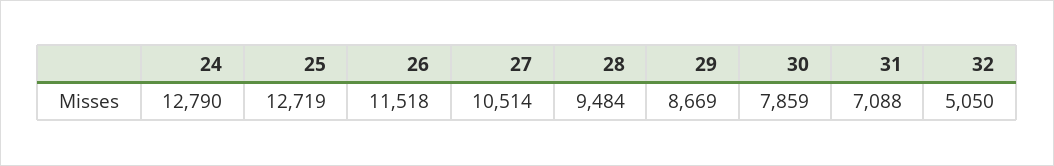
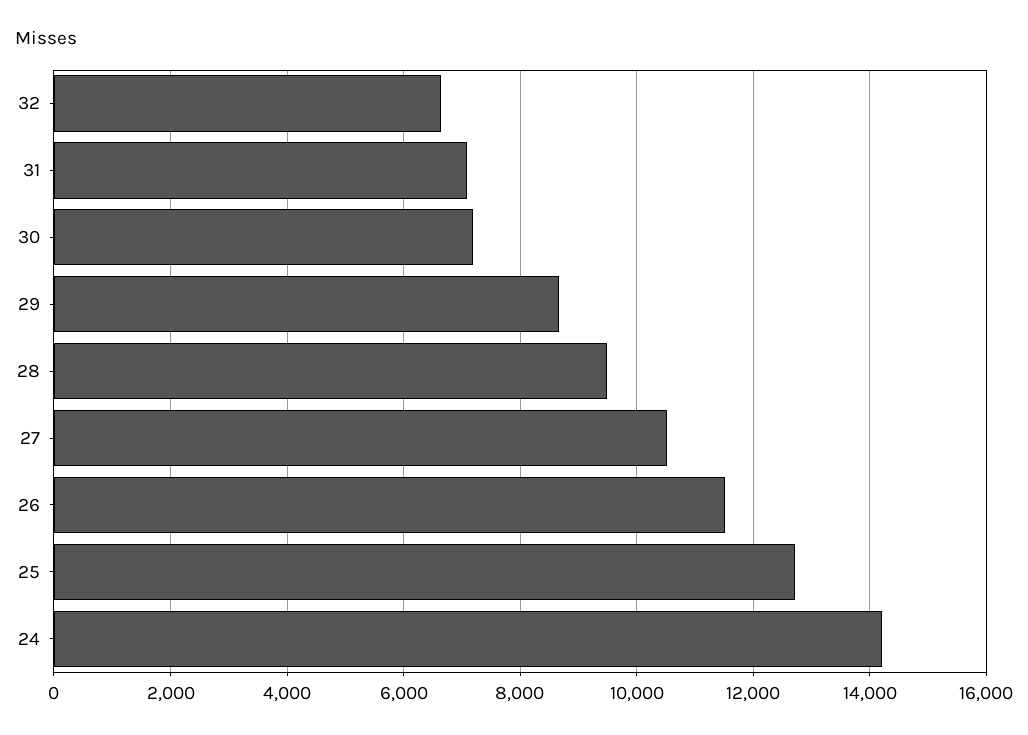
24: 12790 -> 14200
30: 7859 -> 7200
32: 5050 -> 6600

